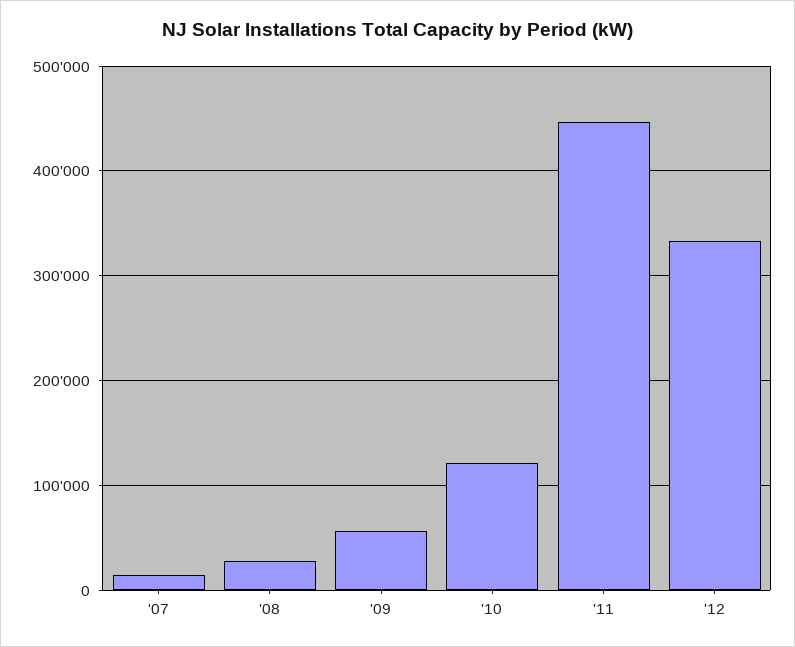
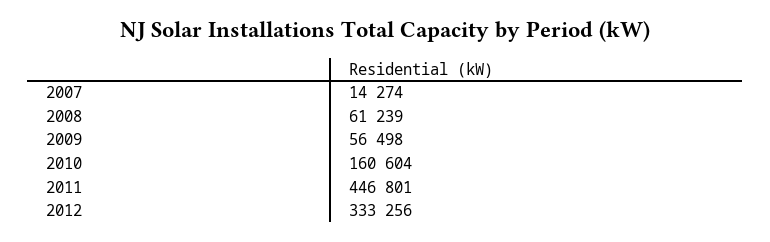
'08: 30000 -> 61239
'10: 120000 -> 160604

